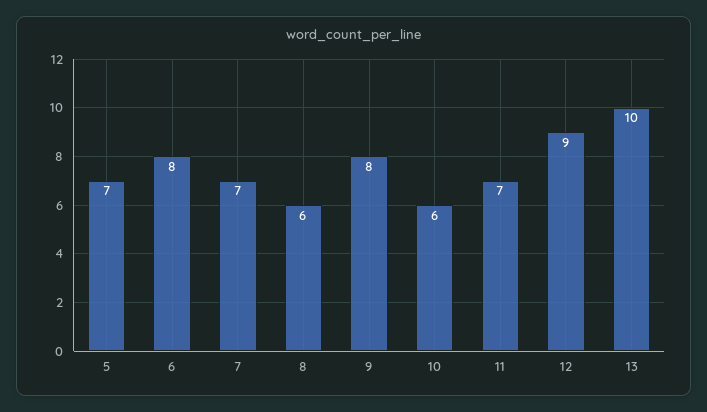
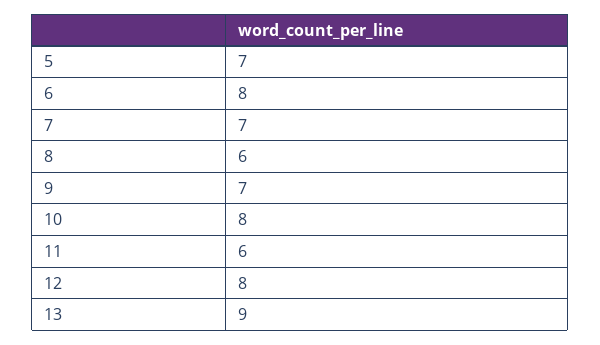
9: 8 -> 7
10: 6 -> 8
11: 7 -> 6
12: 9 -> 8
13: 10 -> 9

